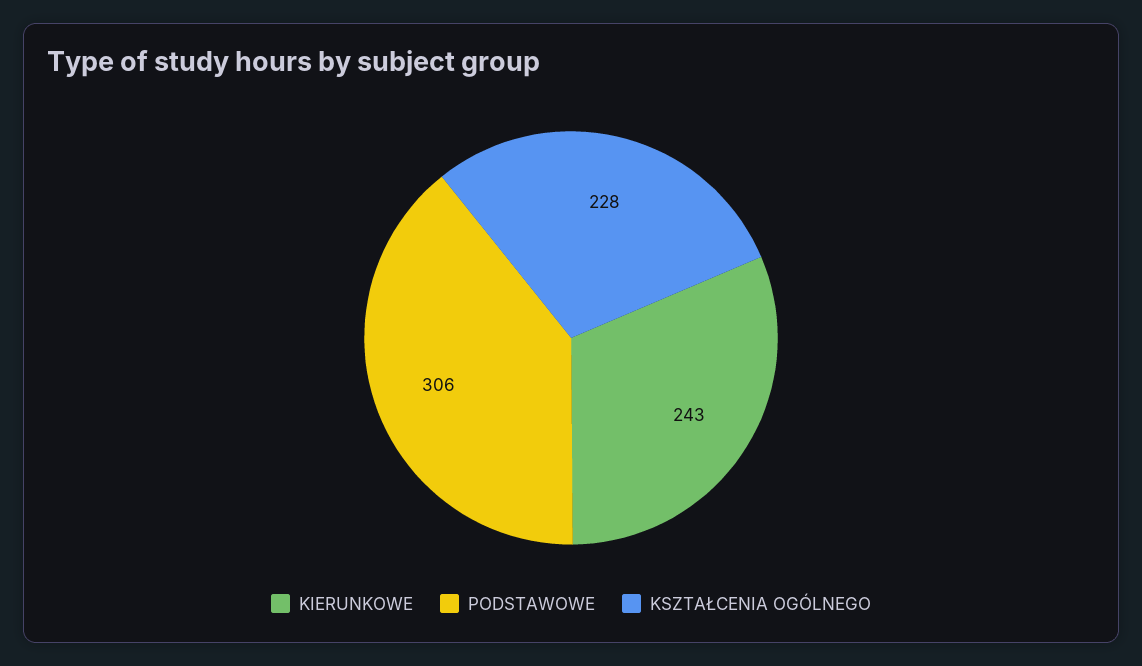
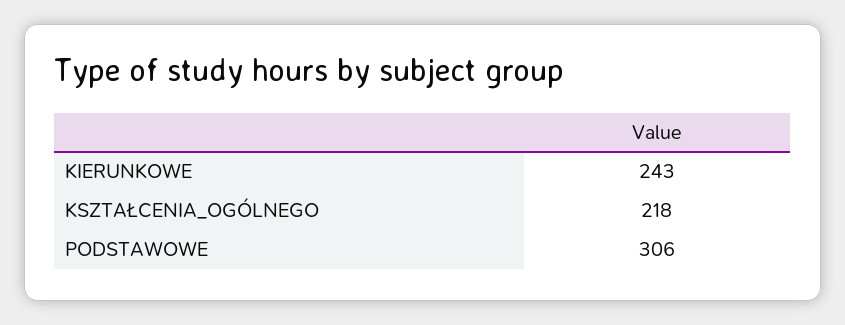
KSZTAŁCENIA OGÓLNEGO: 228 -> 218

